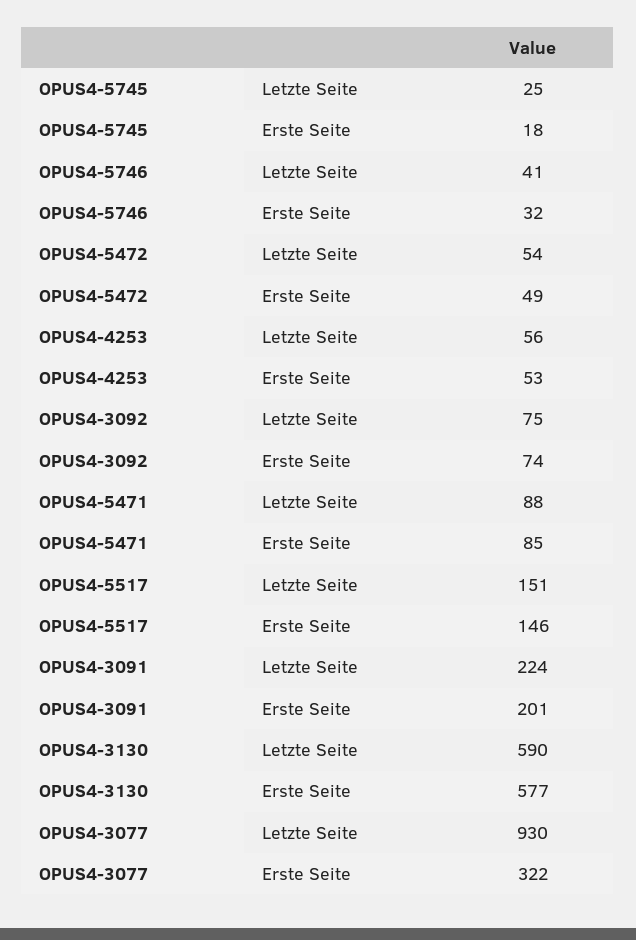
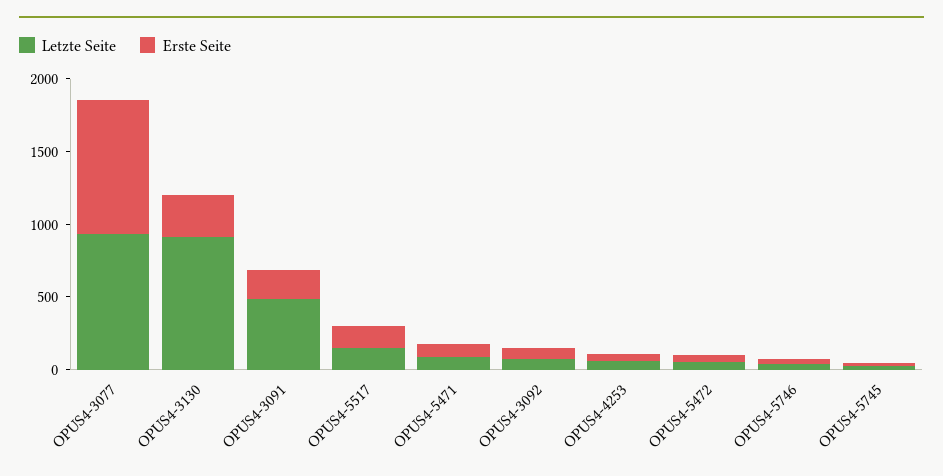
Letzte Seite, OPUS4-3091: 224 -> 500
Letzte Seite, OPUS4-3130: 590 -> 900
Erste Seite, OPUS4-3130: 577 -> 300
Erste Seite, OPUS4-3077: 322 -> 900

